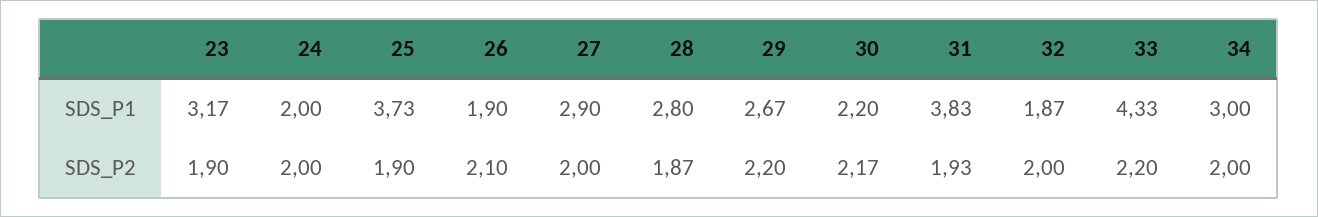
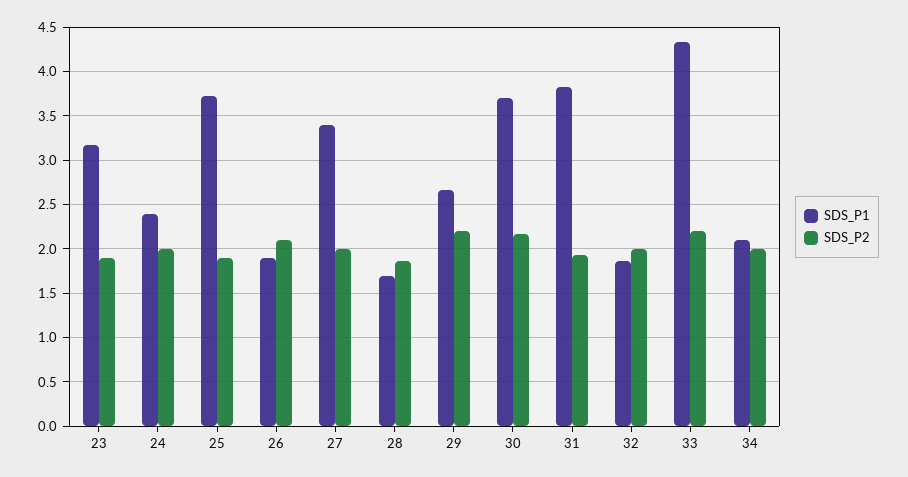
SDS_P1, 24: 2 -> 2.4
SDS_P1, 27: 2.9 -> 3.4
SDS_P1, 28: 2.8 -> 1.7
SDS_P1, 30: 2.2 -> 3.7
SDS_P1, 34: 3 -> 2.1

